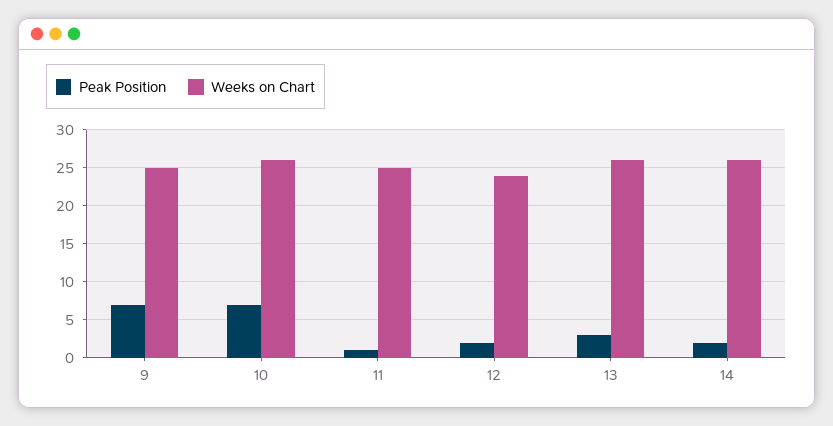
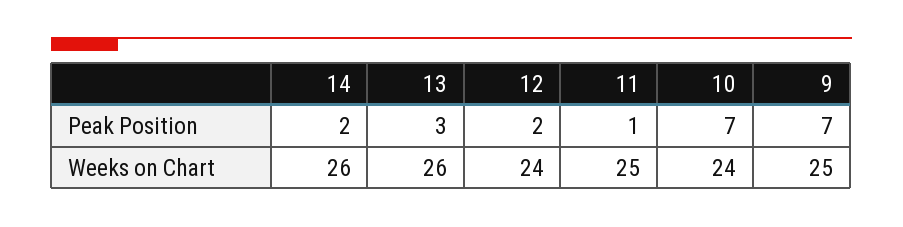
Weeks on Chart, 10: 26 -> 24

